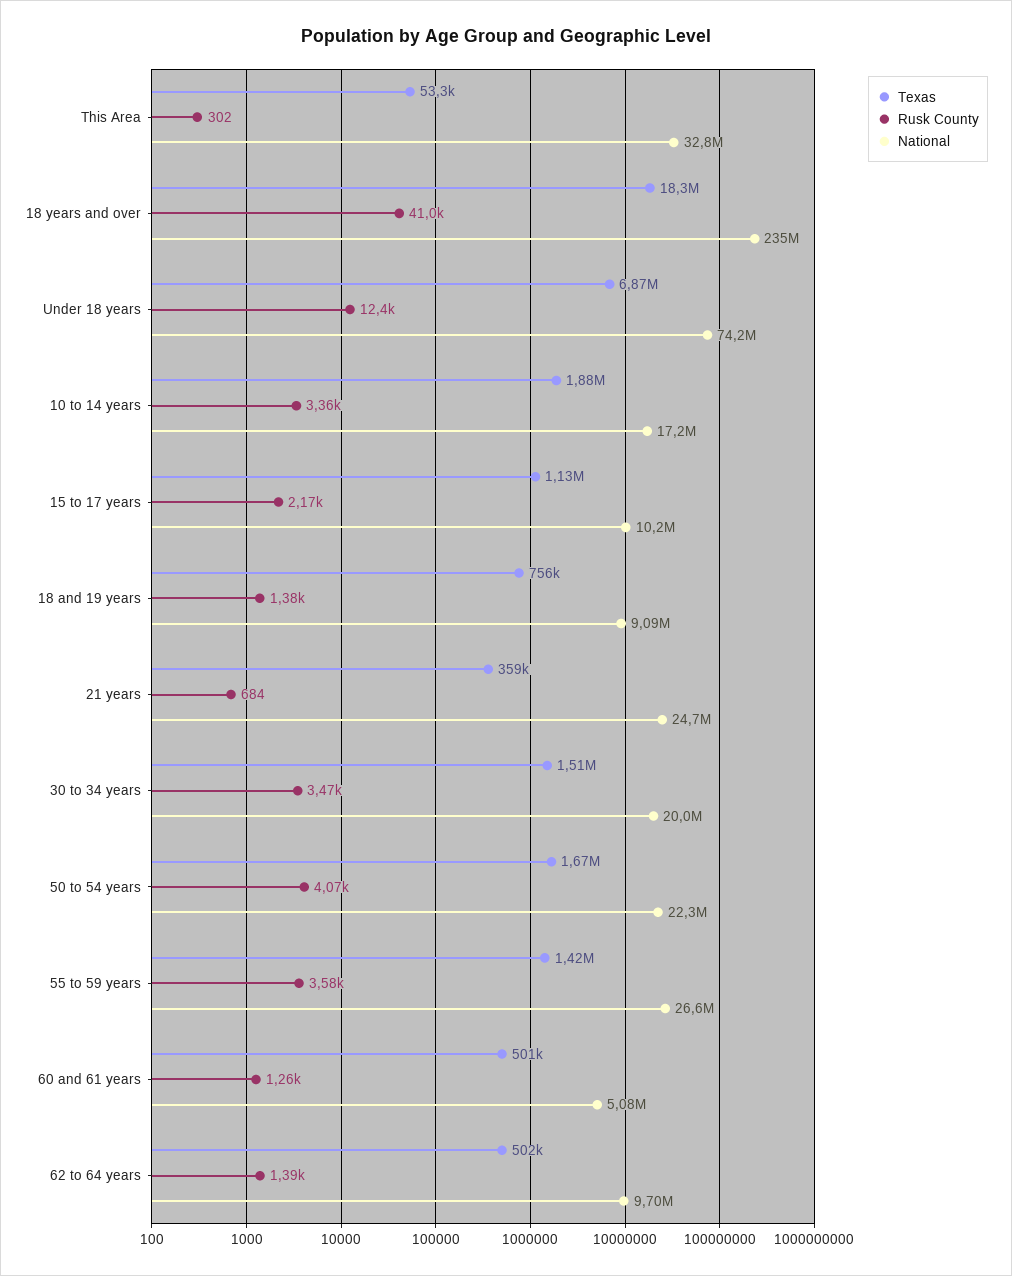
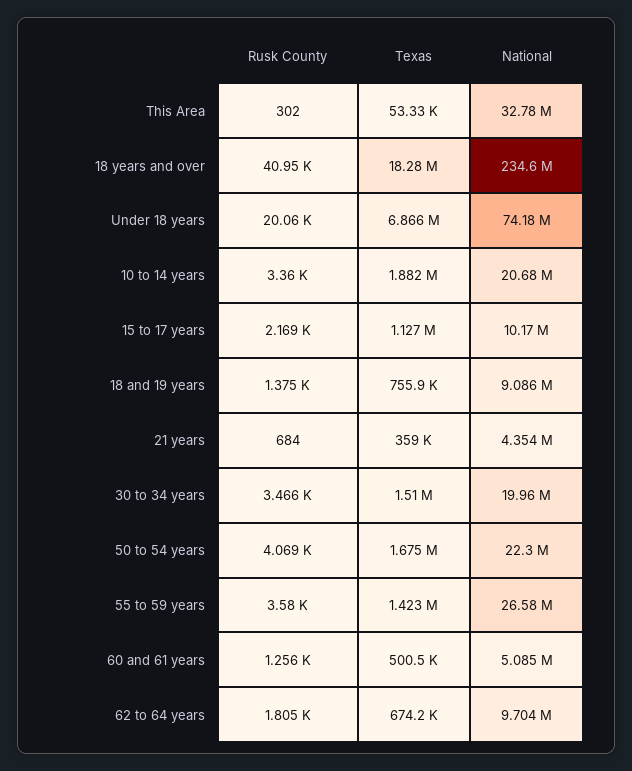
Rusk County, Under 18 years: 12400 -> 20060
National, 10 to 14 years: 17200000 -> 20680000
National, 21 years: 24700000 -> 4354000
Texas, 62 to 64 years: 502000 -> 674200
Rusk County, 62 to 64 years: 1390 -> 1805

